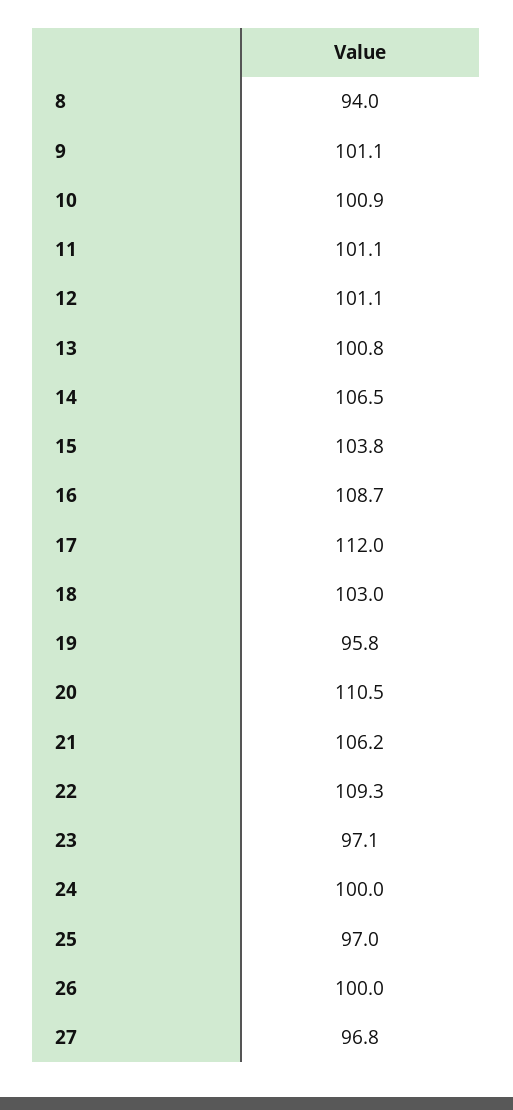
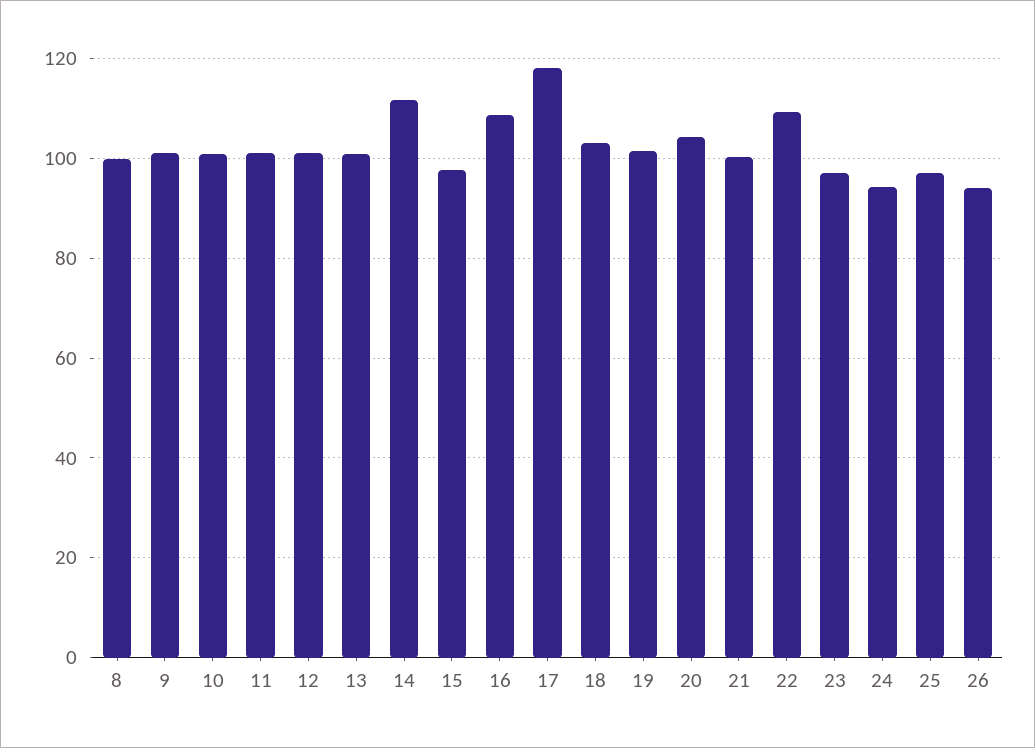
8: 94 -> 100
14: 106.5 -> 112
15: 103.8 -> 98
17: 112 -> 118
19: 95.8 -> 102
20: 110.5 -> 104
21: 106.2 -> 100
24: 100 -> 94
26: 100 -> 94
27: 96.8 -> none

